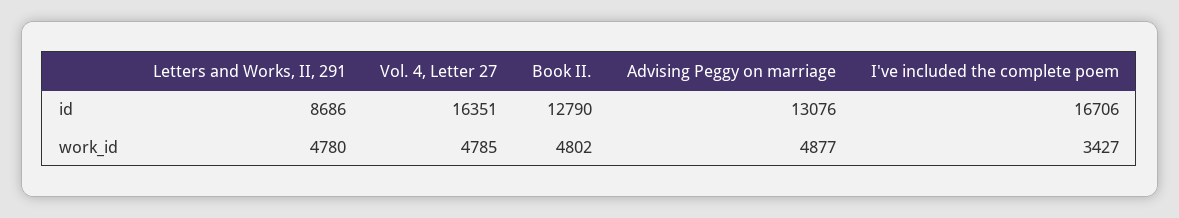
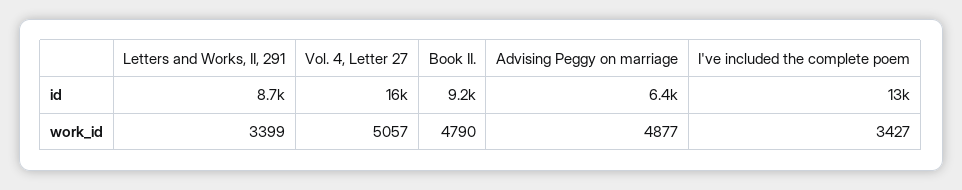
Book II., id: 12790 -> 9200
Advising Peggy on marriage, id: 13076 -> 6400
I've included the complete poem, id: 16706 -> 13000
Letters and Works, II, 291, work_id: 4780 -> 3399
Vol. 4, Letter 27, work_id: 4785 -> 5057
Book II., work_id: 4802 -> 4790

